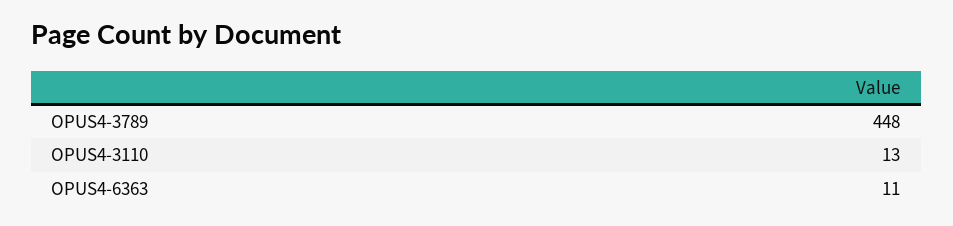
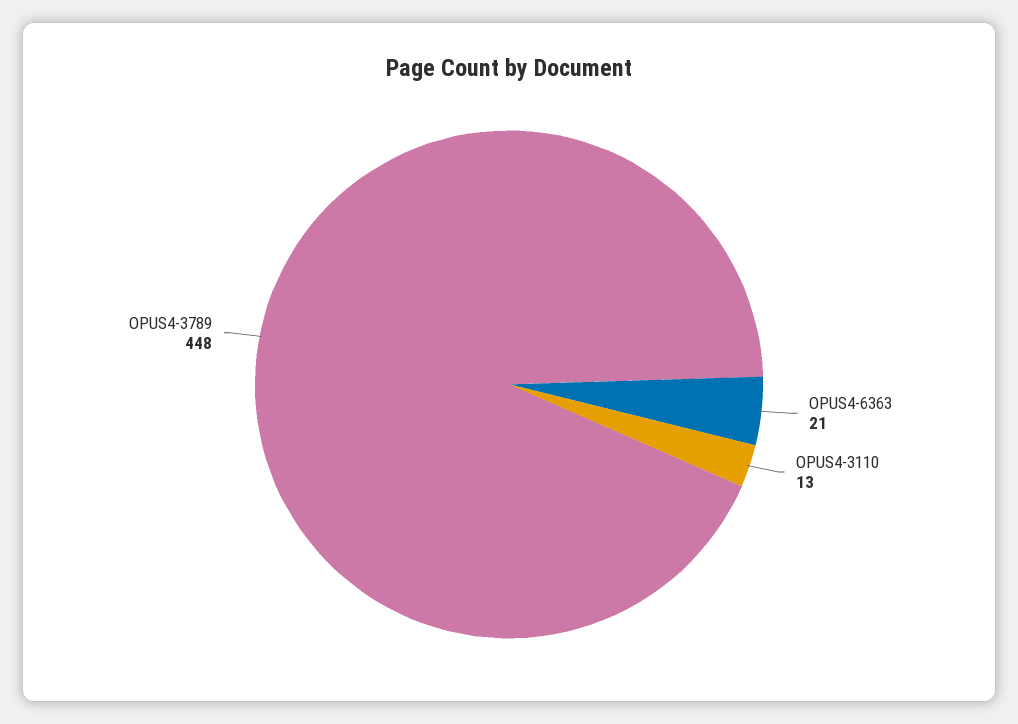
OPUS4-6363: 11 -> 21

